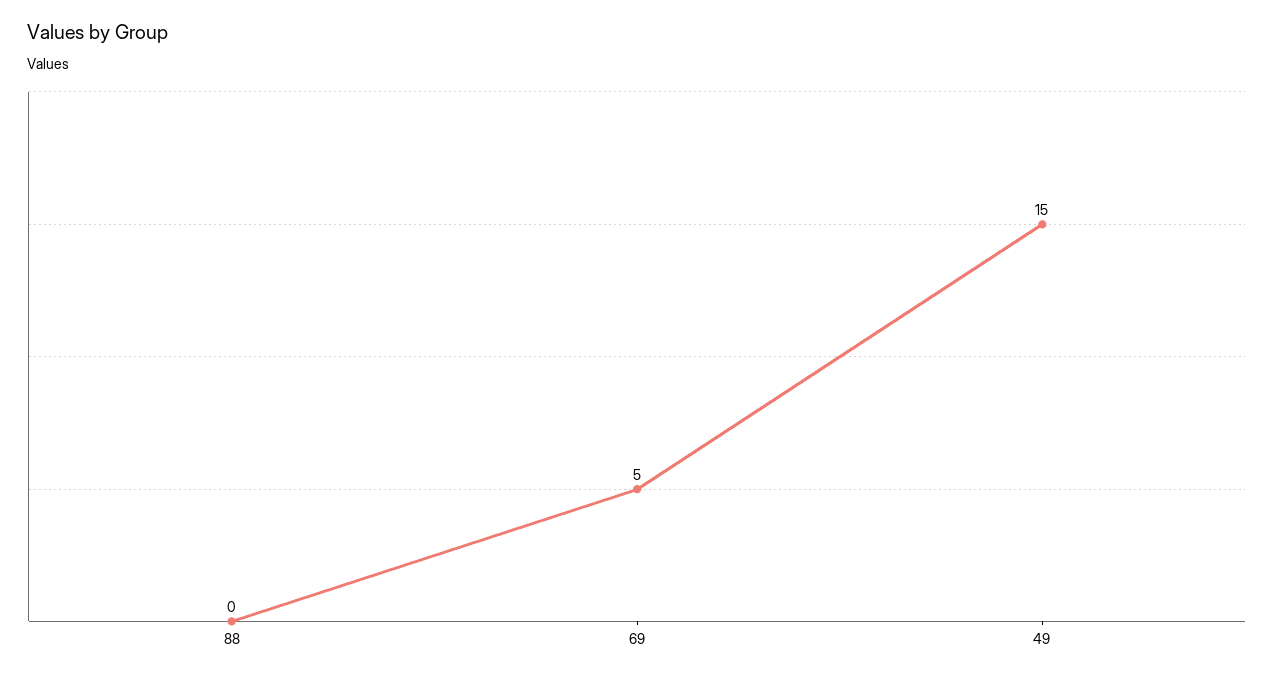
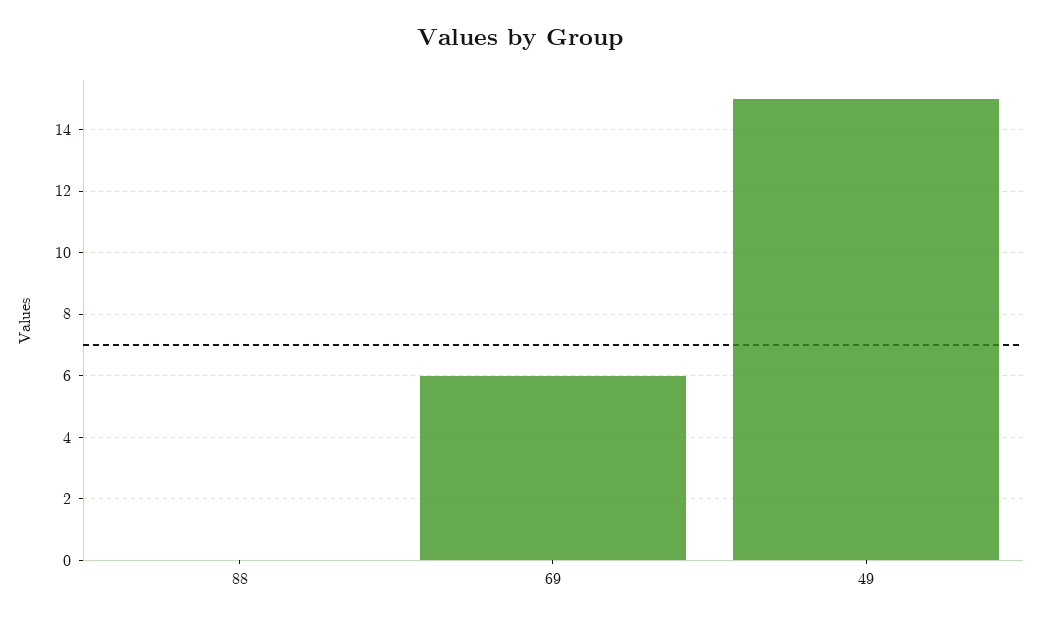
69: 5 -> 6

